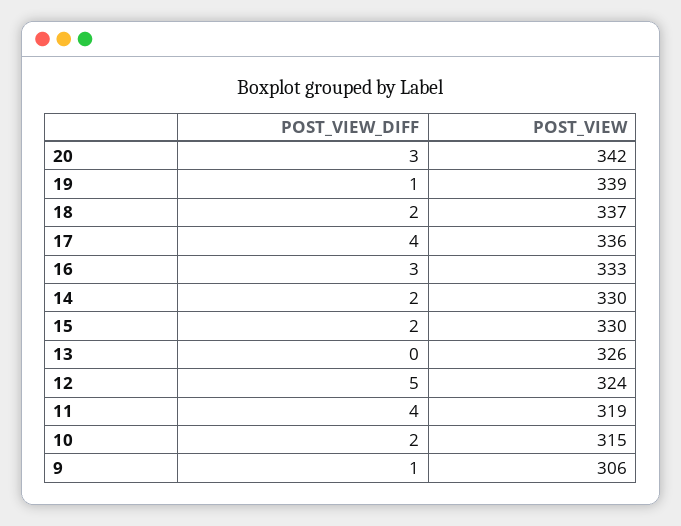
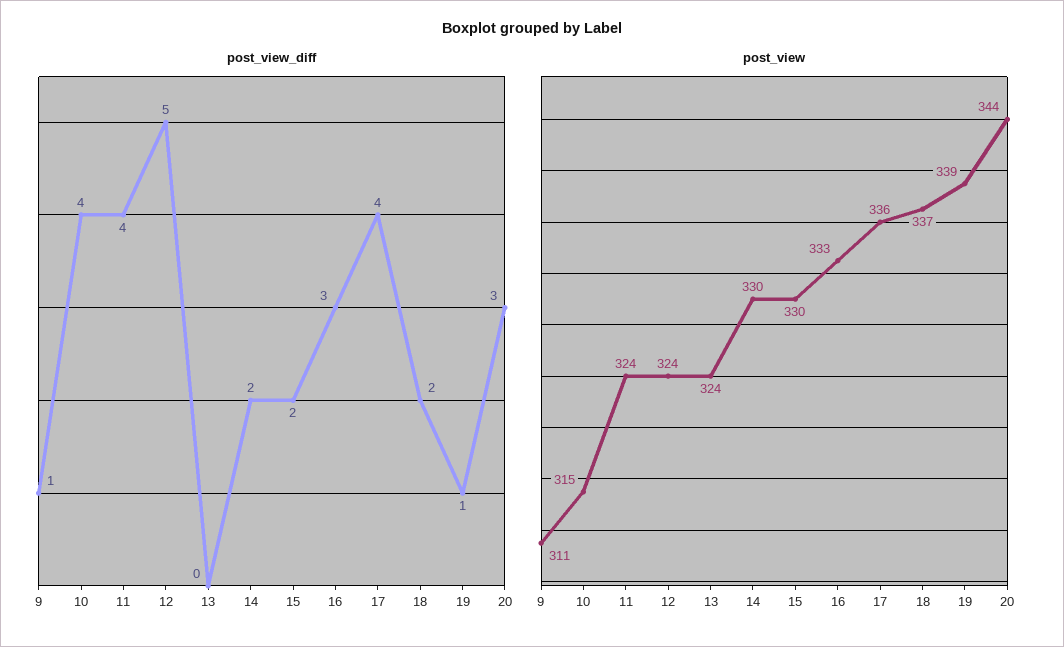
POST_VIEW, 20: 342 -> 344
POST_VIEW, 13: 326 -> 324
POST_VIEW, 11: 319 -> 324
POST_VIEW_DIFF, 10: 2 -> 4
POST_VIEW, 9: 306 -> 311

